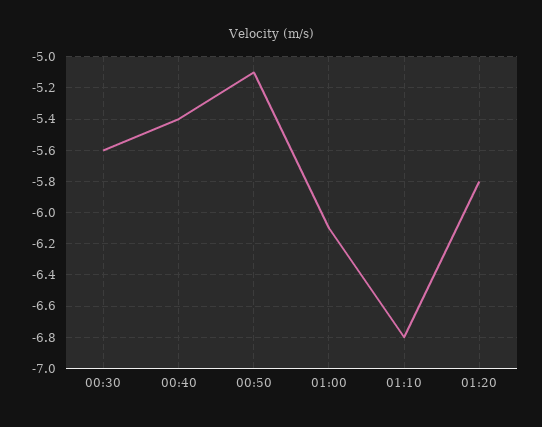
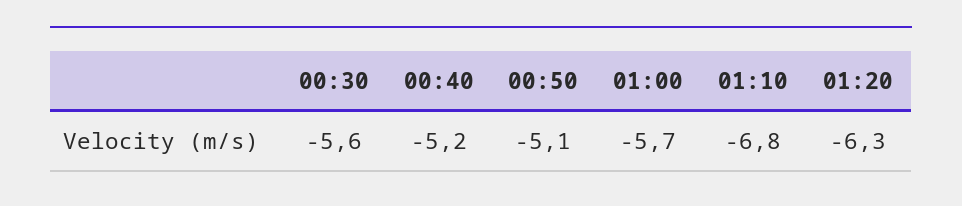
00:40: -5.4 -> -5.2
01:00: -6.1 -> -5.7
01:20: -5.8 -> -6.3

